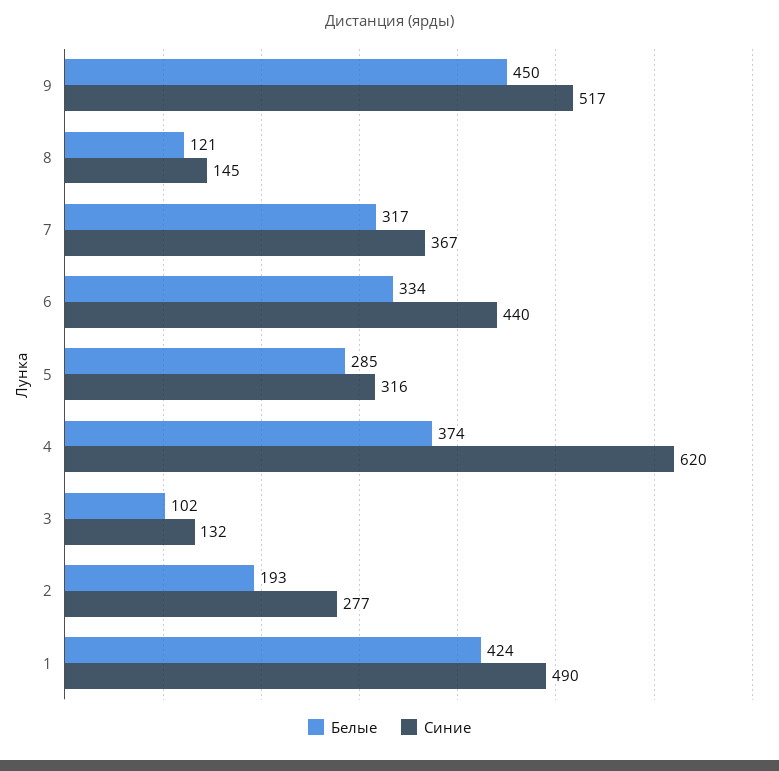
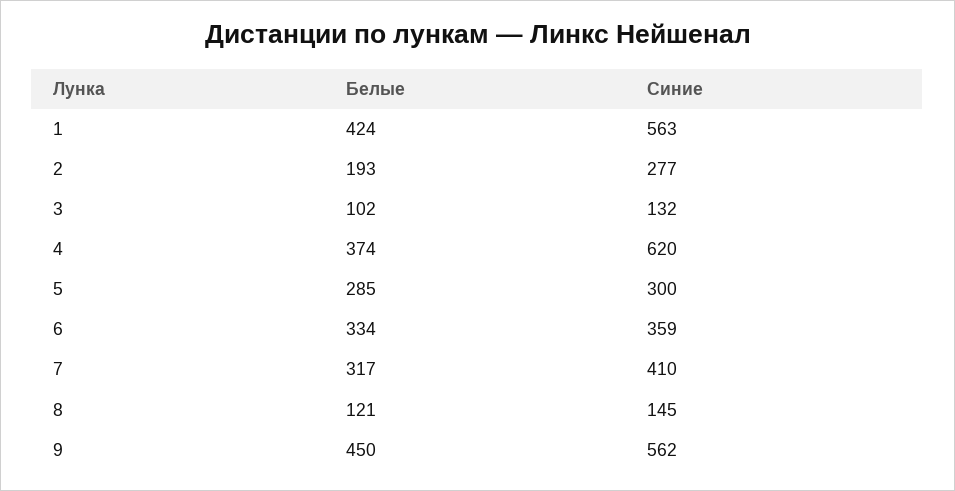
Синие, 9: 517 -> 562
Синие, 7: 367 -> 410
Синие, 6: 440 -> 359
Синие, 5: 316 -> 300
Синие, 1: 490 -> 563

